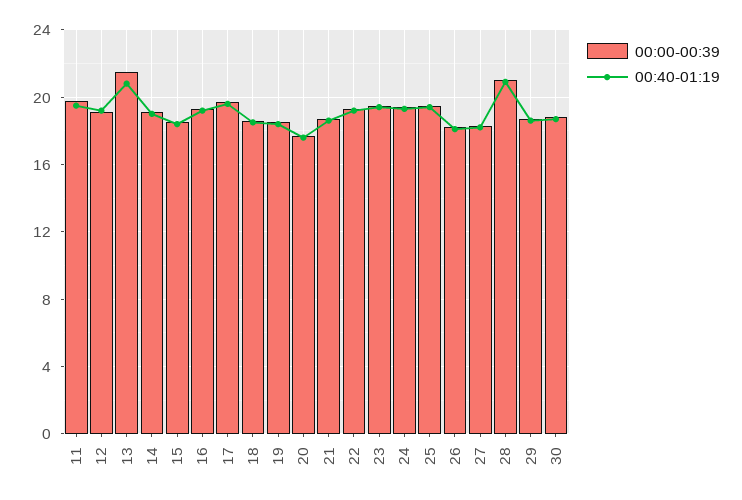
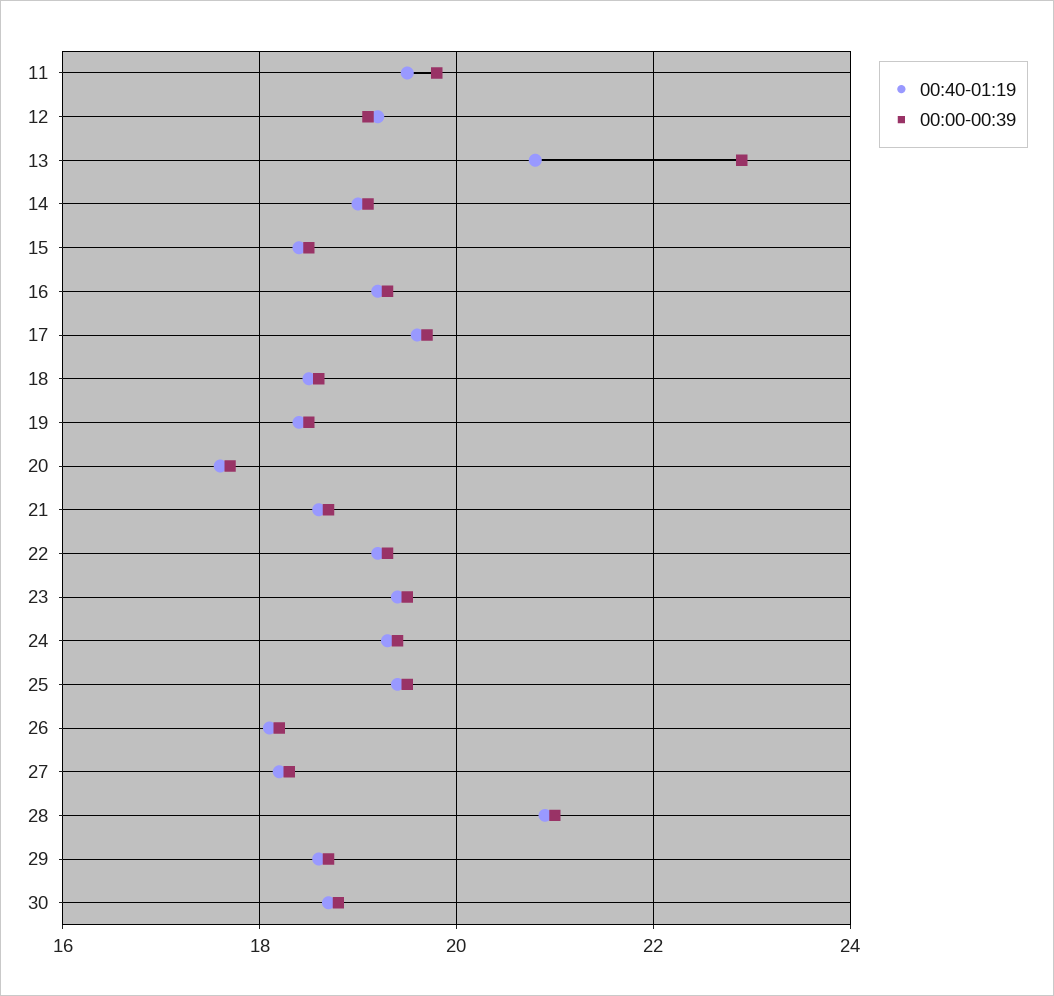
00:00-00:39, 13: 21.5 -> 23

